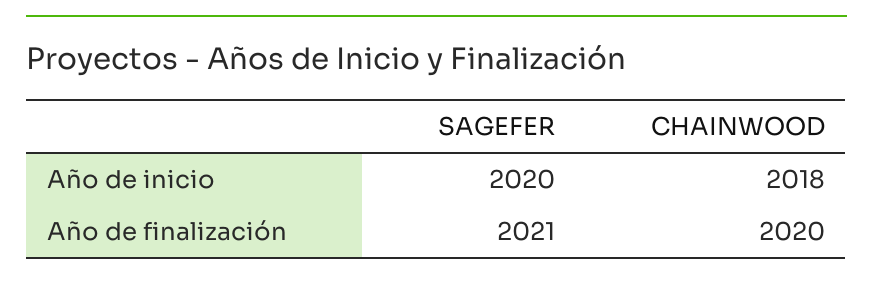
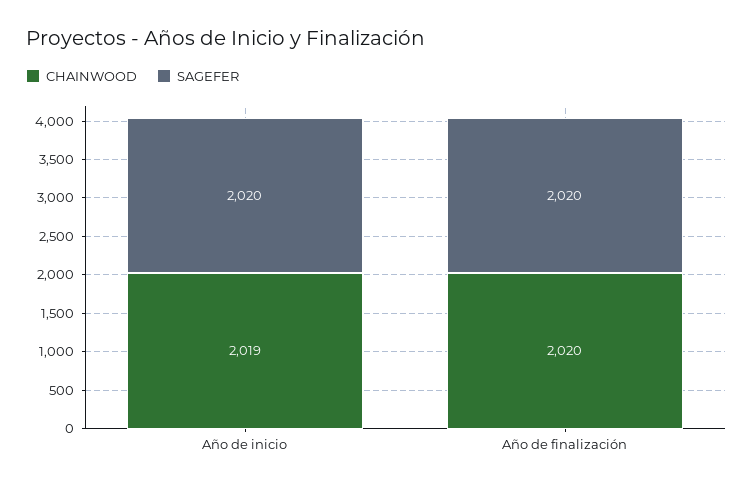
CHAINWOOD, Año de inicio: 2018 -> 2019
SAGEFER, Año de finalización: 2021 -> 2020

